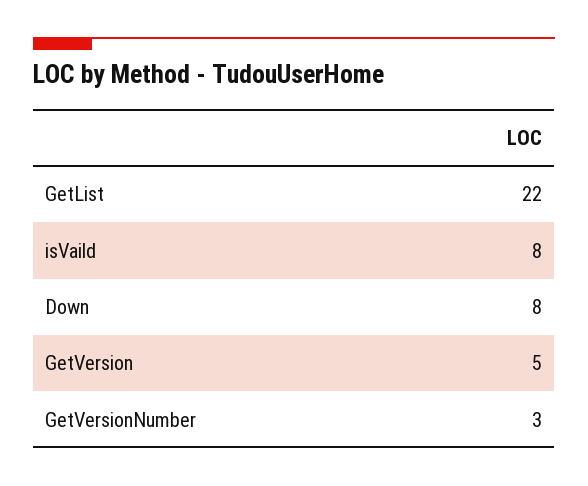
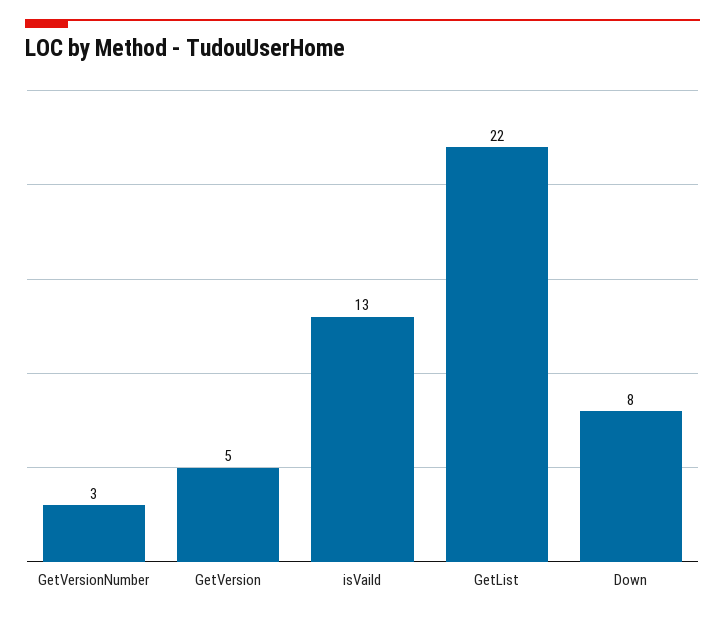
isVaild: 8 -> 13

